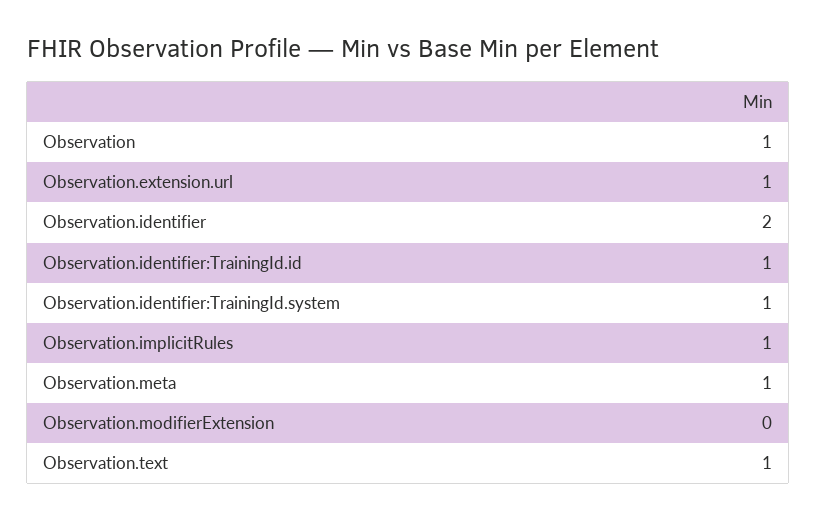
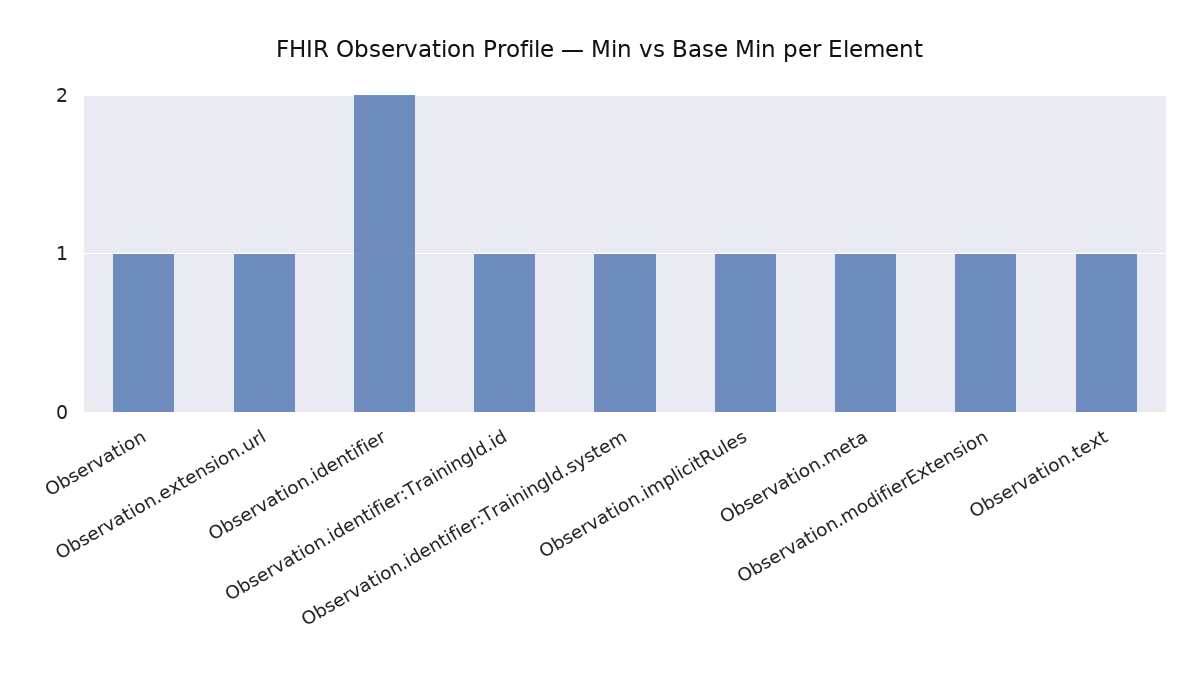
Observation.modifierExtension: 0 -> 1

